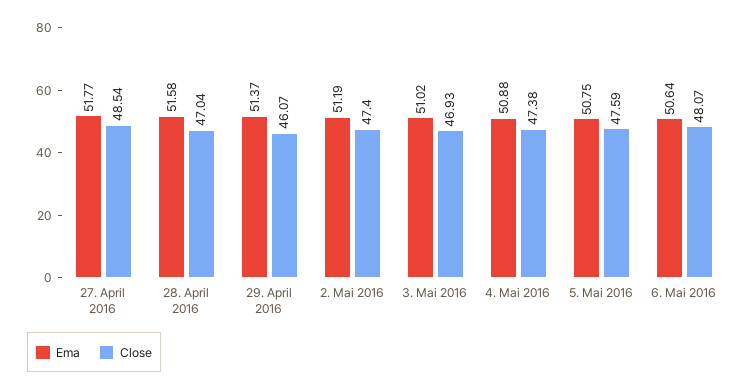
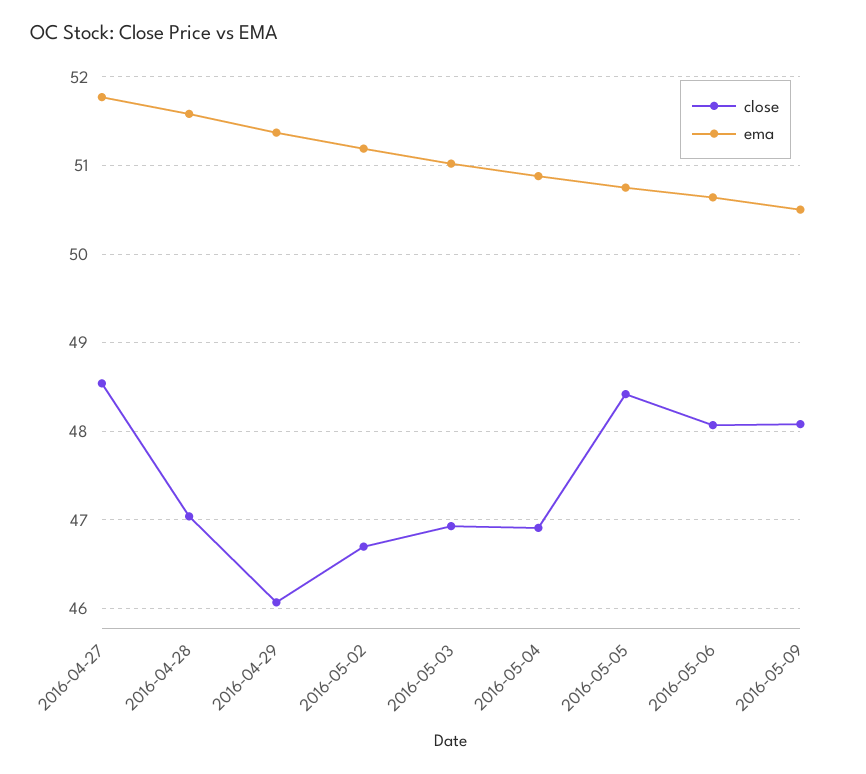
Close, 2. Mai 2016: 47.4 -> 46.7
Close, 4. Mai 2016: 47.38 -> 46.9
Close, 5. Mai 2016: 47.59 -> 48.4
Close, 2016-05-09: none -> 48.1
Ema, 2016-05-09: none -> 50.5

